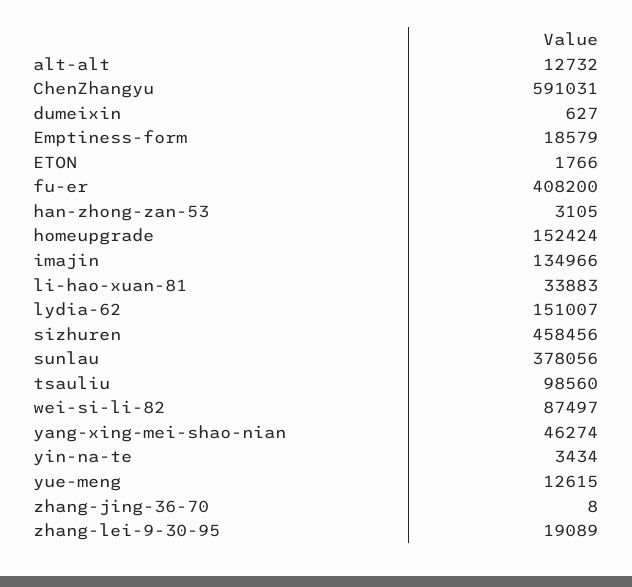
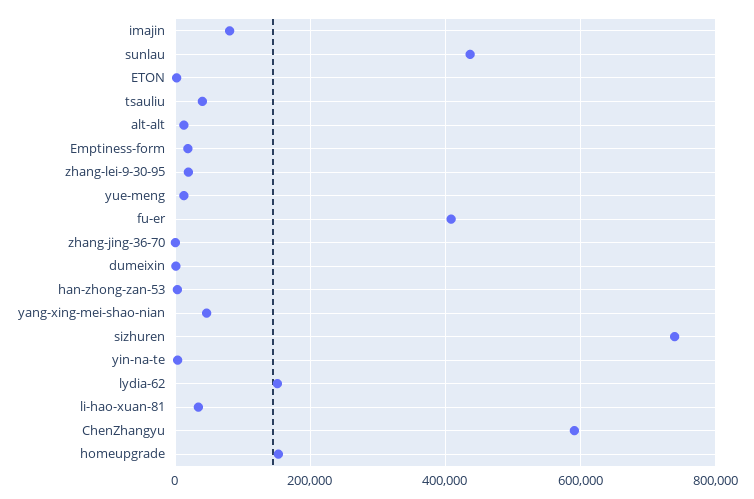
imajin: 134966 -> 80000
sizhuren: 458456 -> 740000
sunlau: 378056 -> 440000
tsauliu: 98560 -> 40000
wei-si-li-82: 87497 -> none

